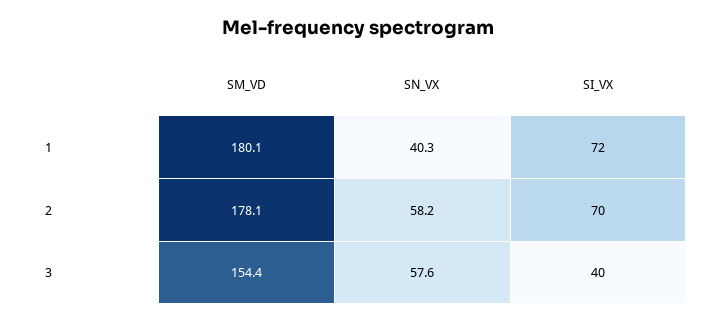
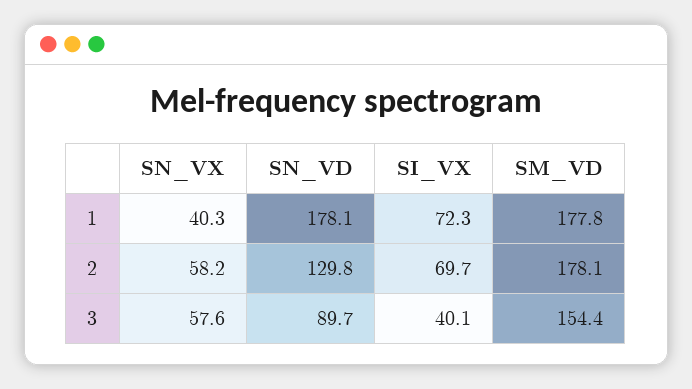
SM_VD, 1: 180.1 -> 177.8
SN_VD, 1: none -> 178.1
SN_VD, 2: none -> 129.8
SN_VD, 3: none -> 89.7

